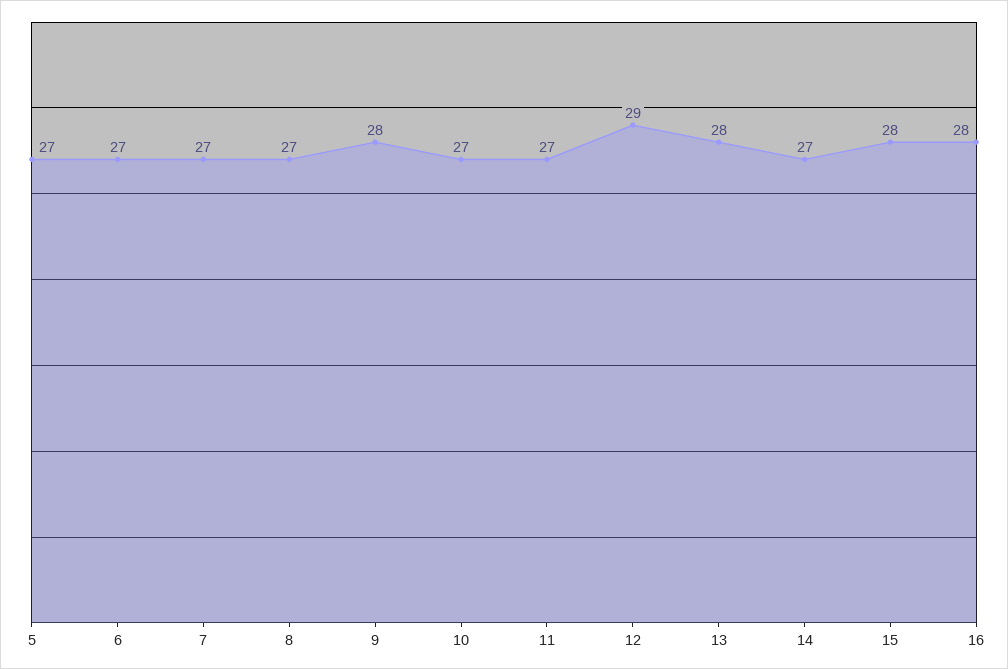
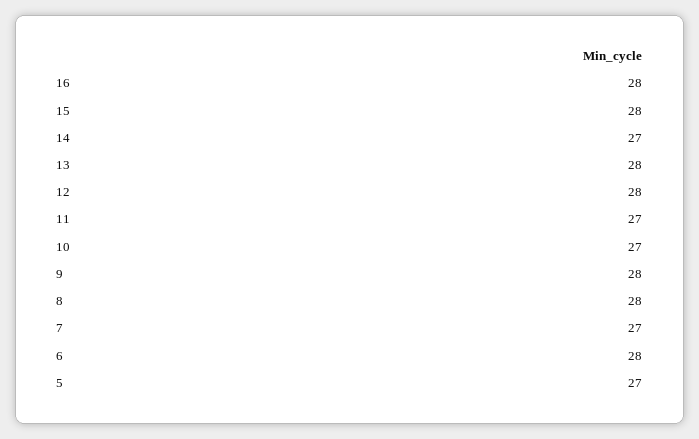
6: 27 -> 28
8: 27 -> 28
12: 29 -> 28

